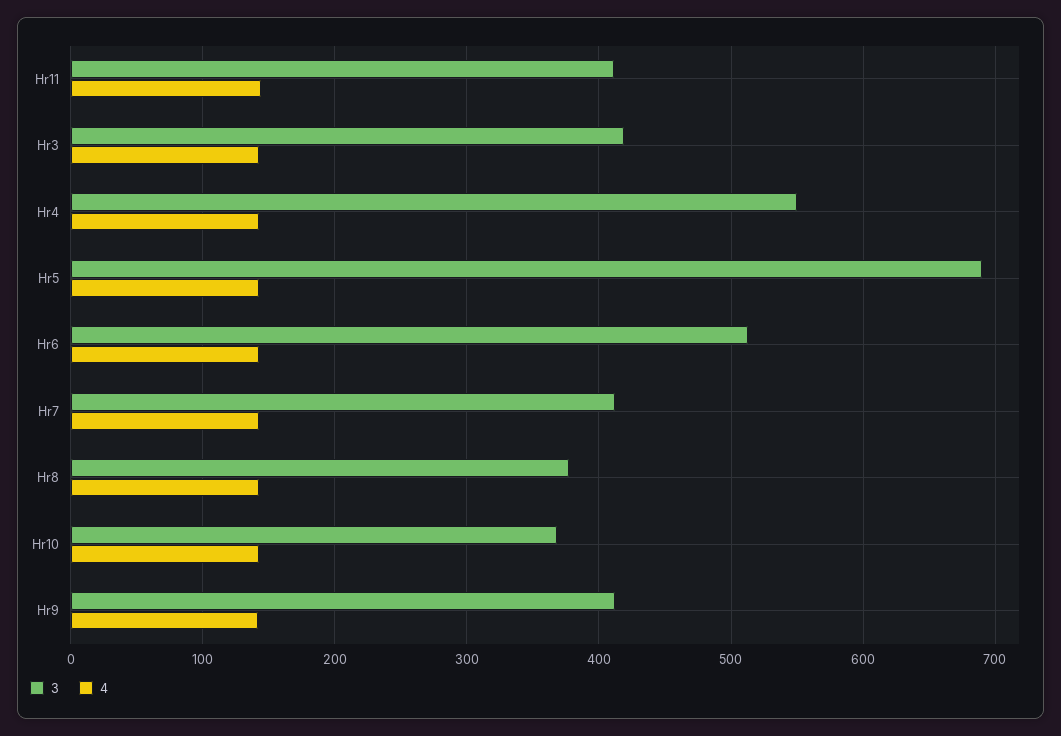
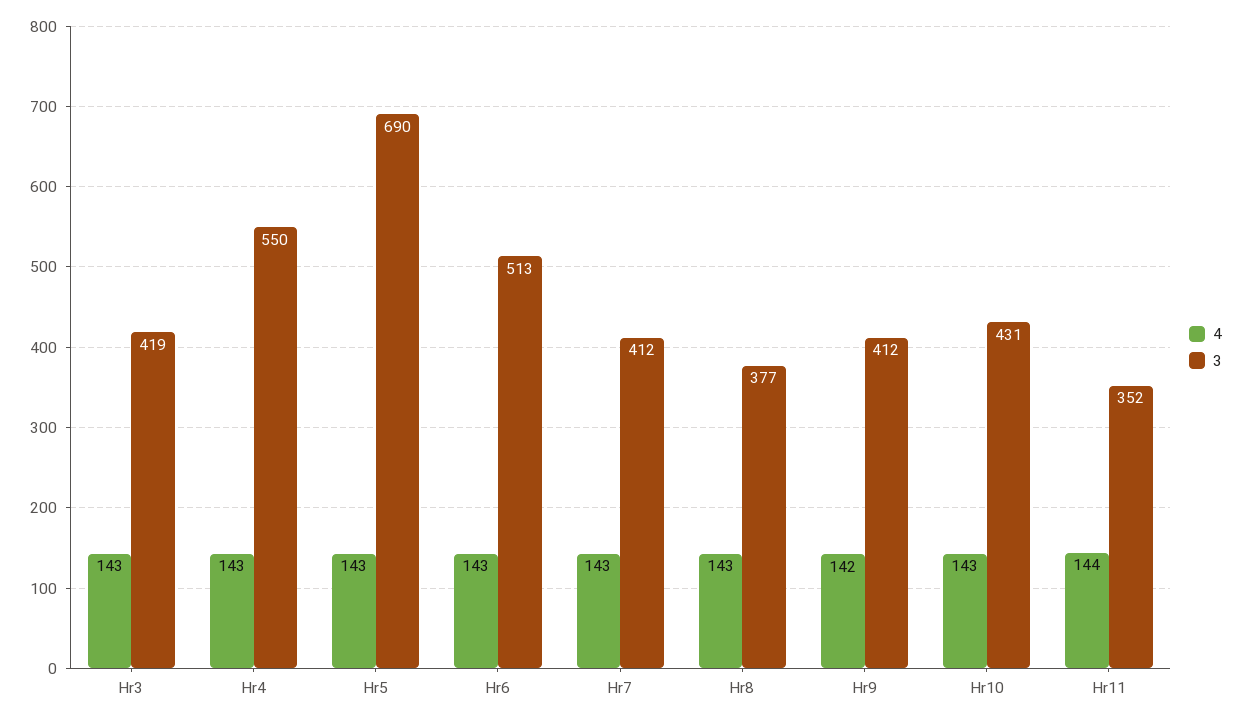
3, Hr11: 410 -> 352
3, Hr10: 370 -> 431

